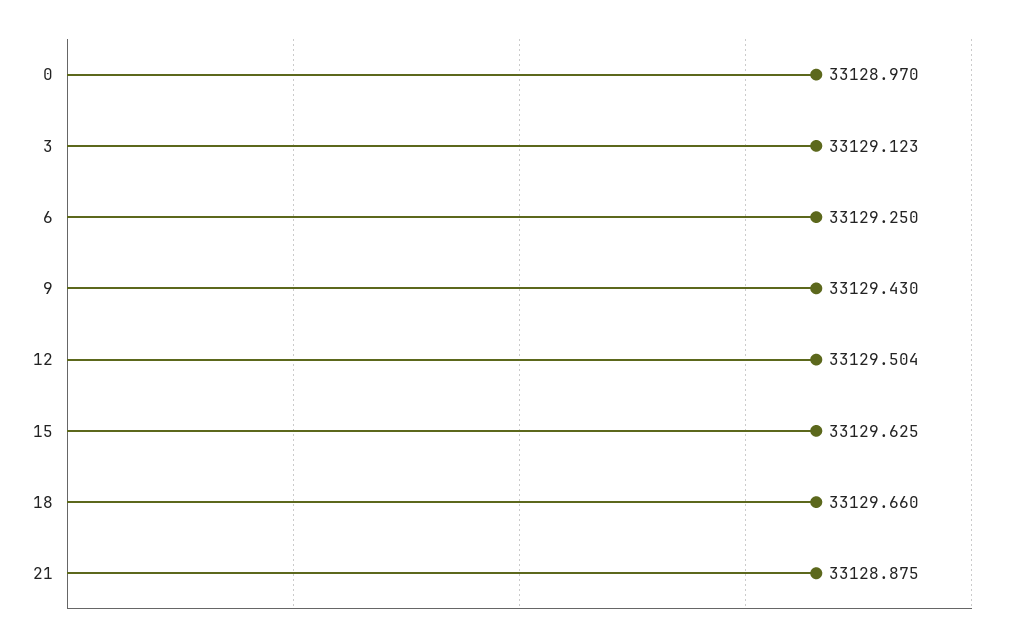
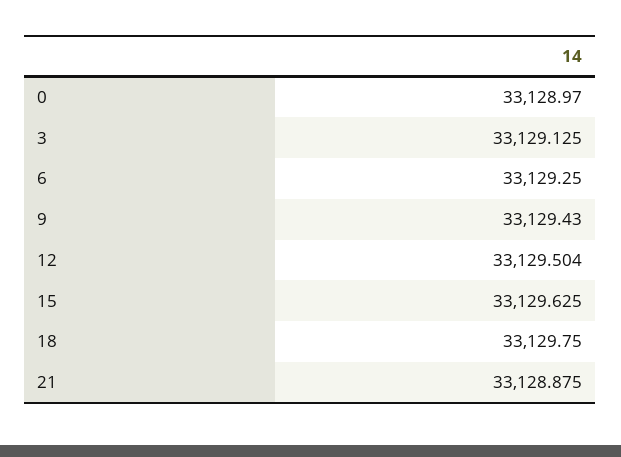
3: 33129.123 -> 33129.125
18: 33129.66 -> 33129.75

